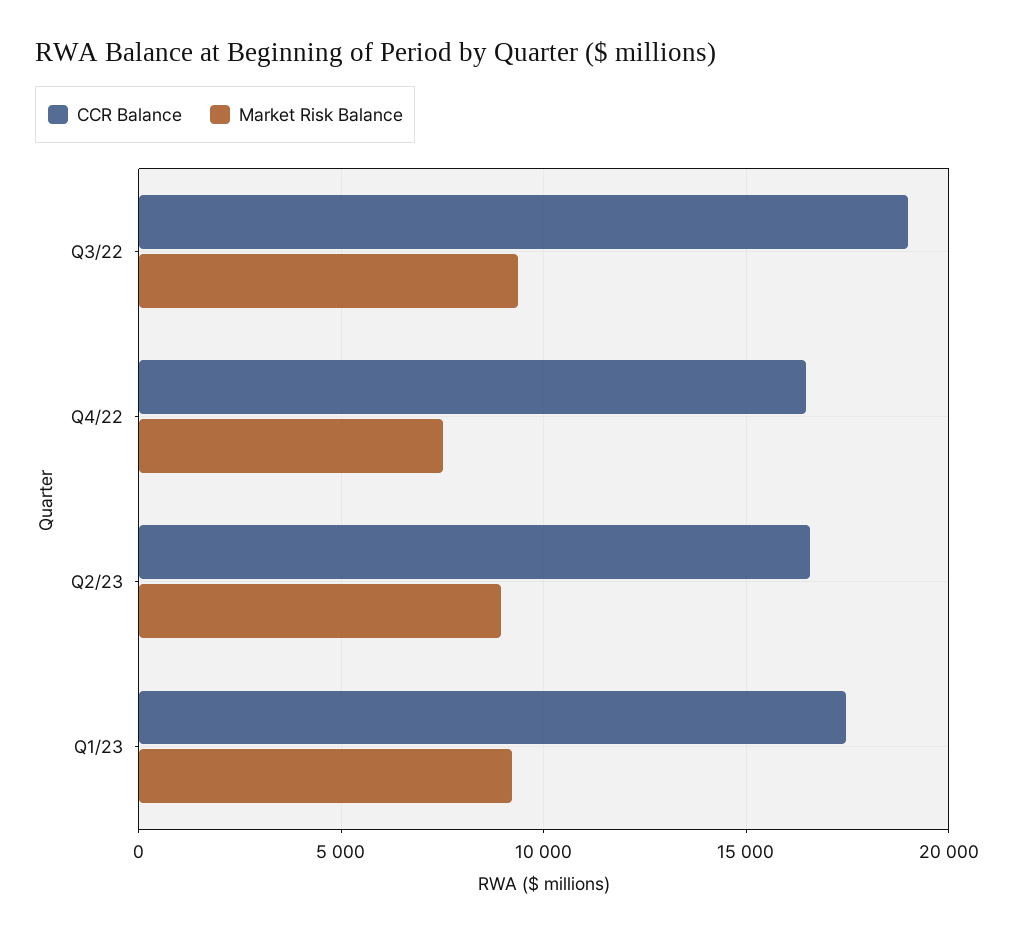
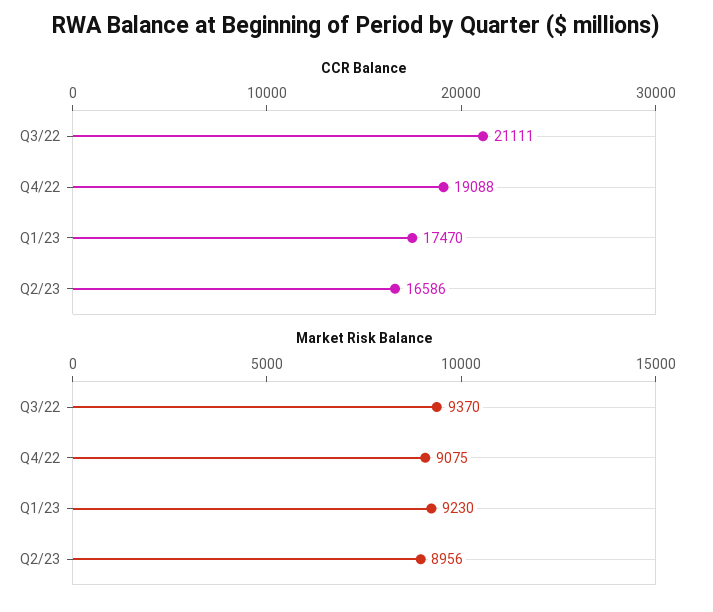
CCR Balance, Q3/22: 19000 -> 21111
CCR Balance, Q4/22: 16500 -> 19088
Market Risk Balance, Q4/22: 7500 -> 9075

